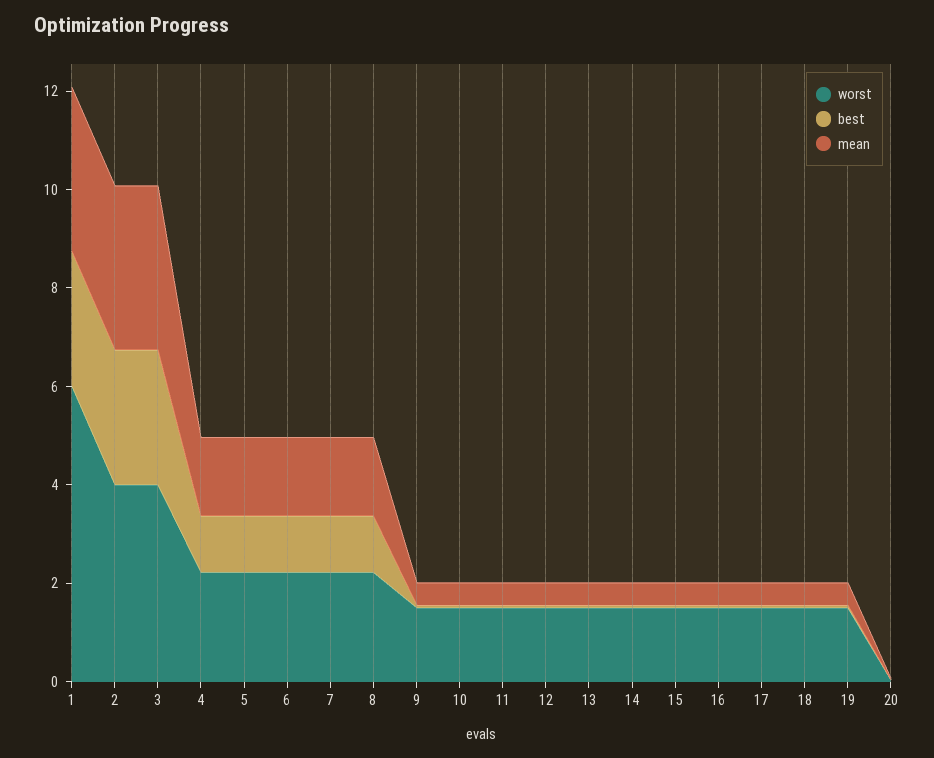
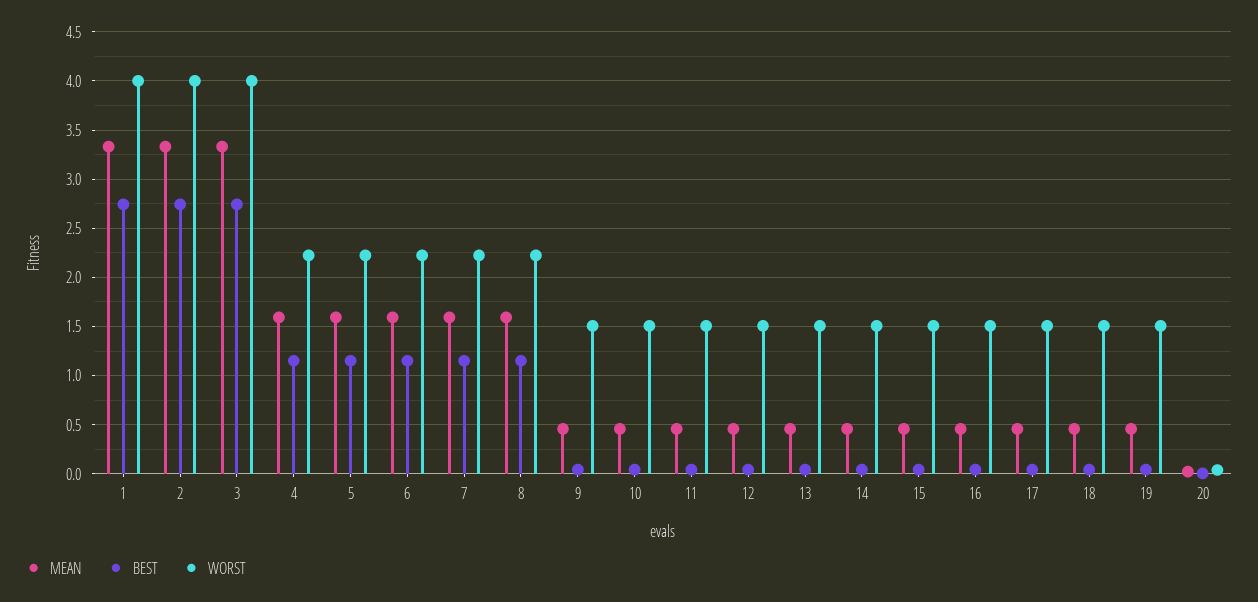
worst, 1: 6 -> 4

